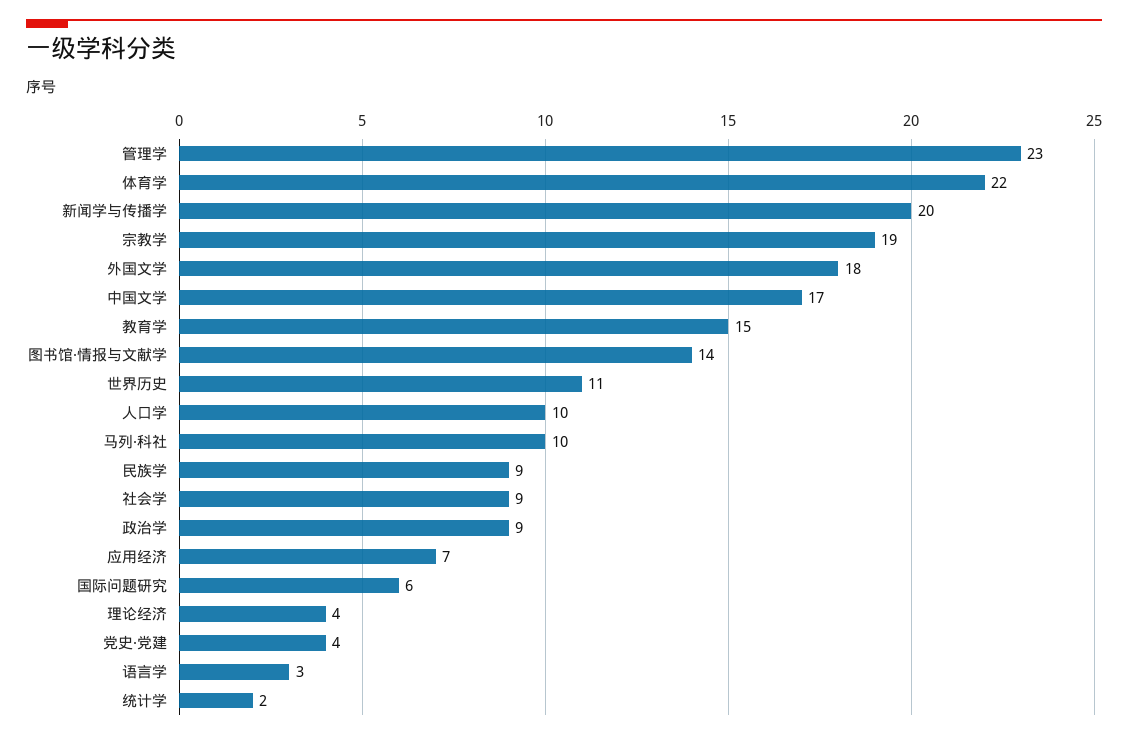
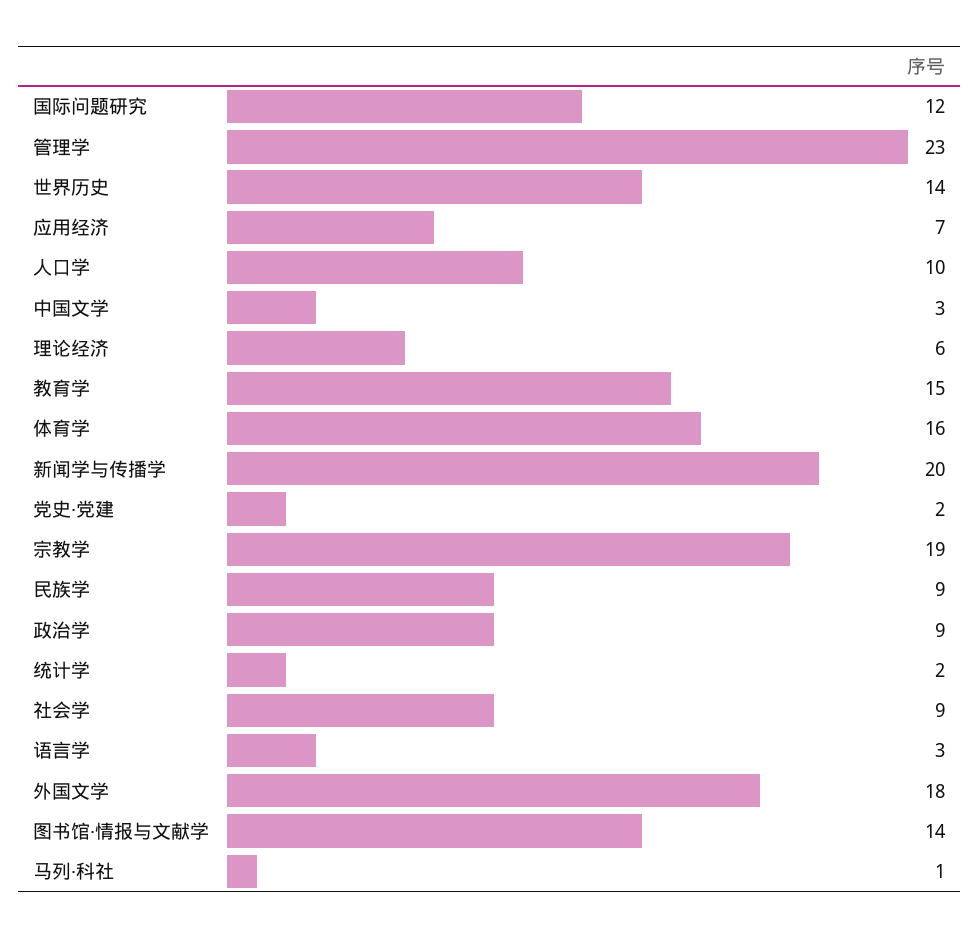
体育学: 22 -> 16
中国文学: 17 -> 3
世界历史: 11 -> 14
马列·科社: 10 -> 1
国际问题研究: 6 -> 12
理论经济: 4 -> 6
党史·党建: 4 -> 2

